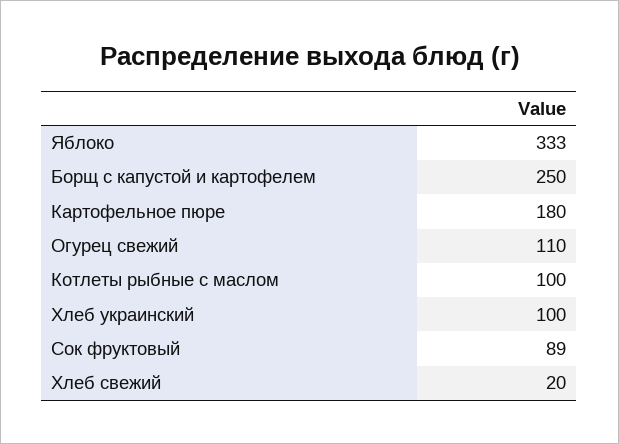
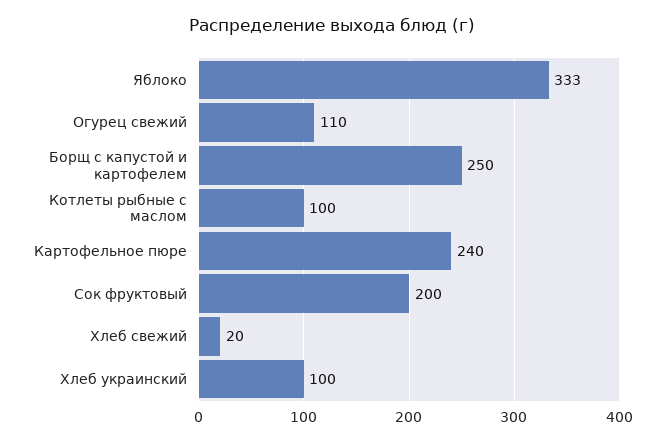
Картофельное пюре: 180 -> 240
Сок фруктовый: 89 -> 200

